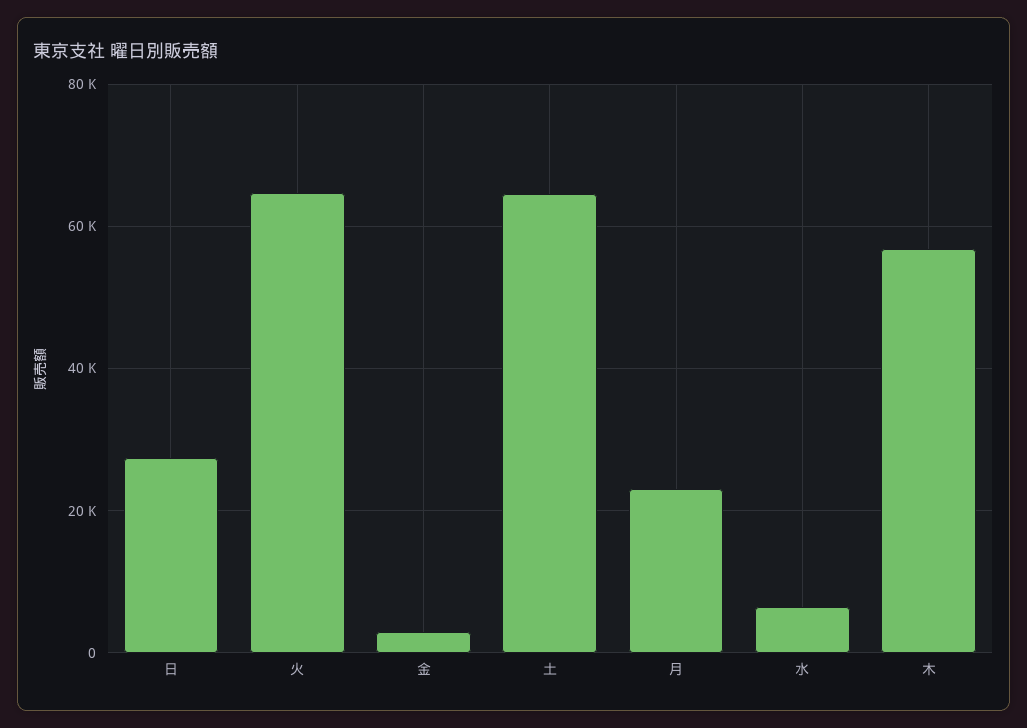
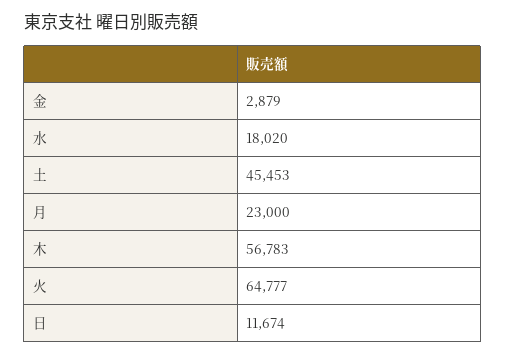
日: 28000 -> 11674
土: 64000 -> 45453
水: 6000 -> 18020

